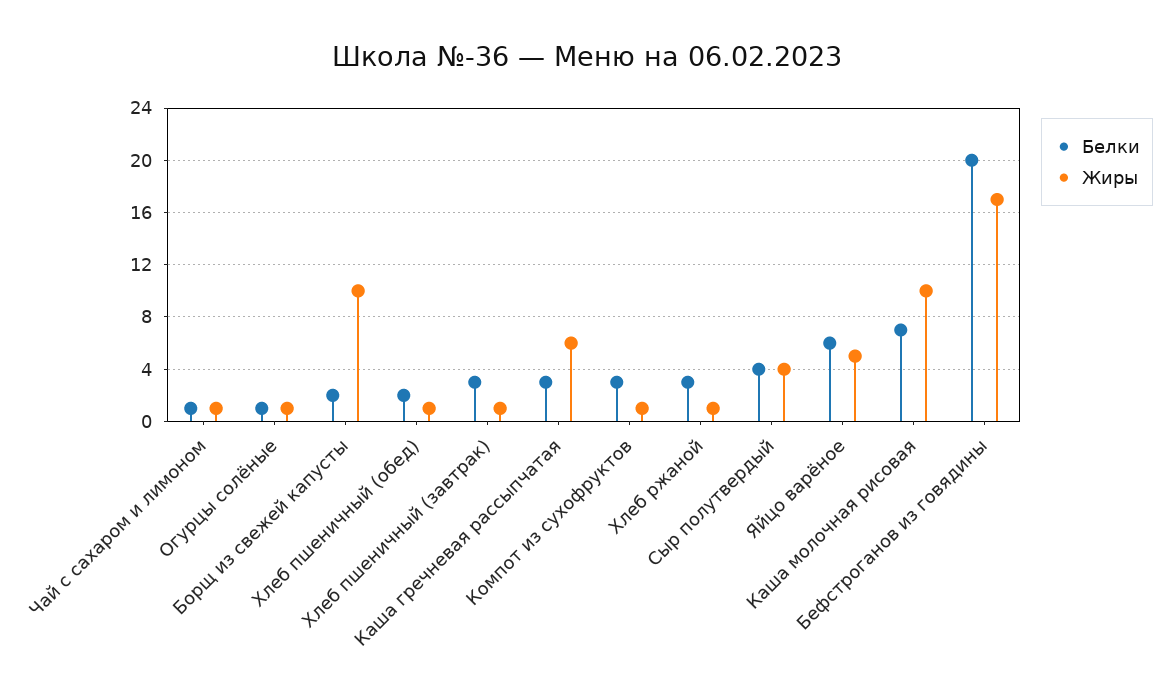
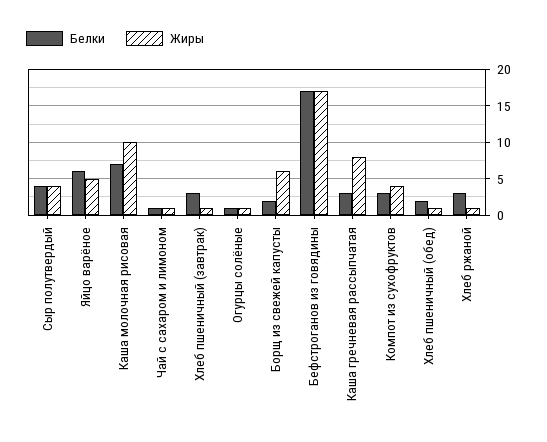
Жиры, Борщ из свежей капусты: 10 -> 6
Жиры, Каша гречневая рассыпчатая: 6 -> 8
Жиры, Компот из сухофруктов: 1 -> 4
Белки, Бефстроганов из говядины: 20 -> 17

